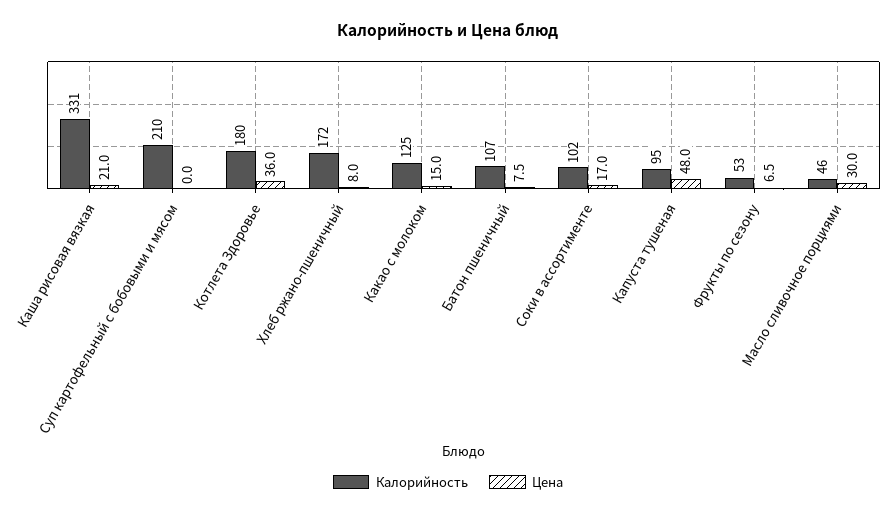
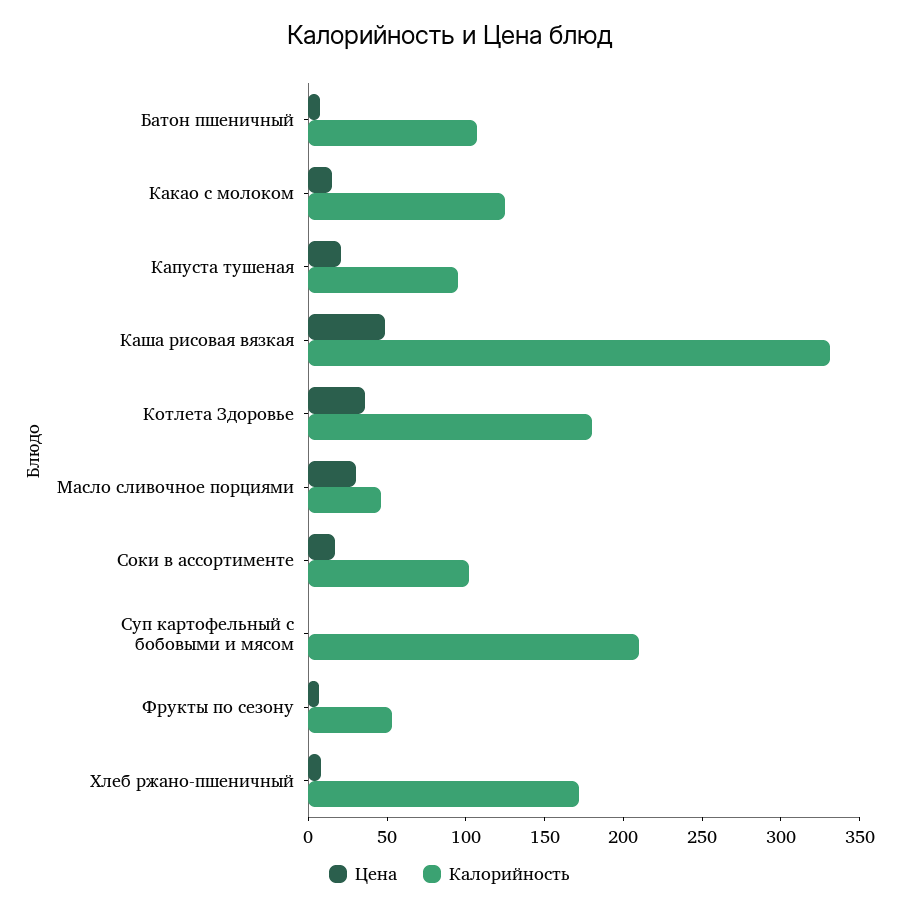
Цена, Каша рисовая вязкая: 21 -> 50
Цена, Капуста тушеная: 48 -> 20

